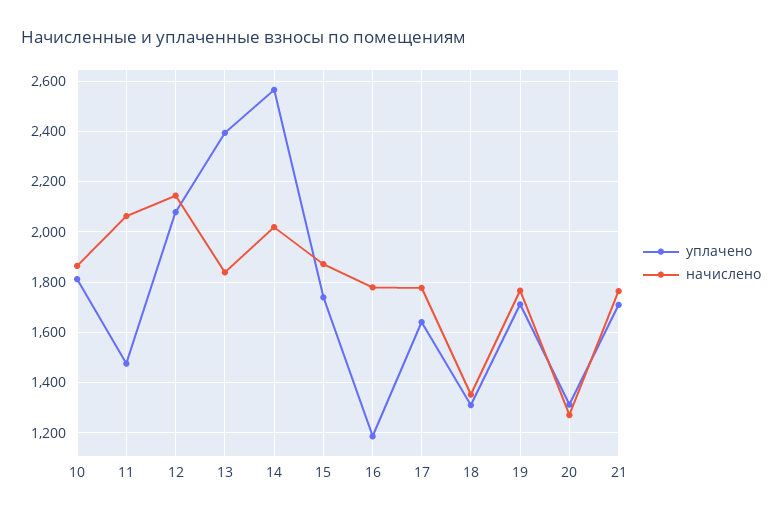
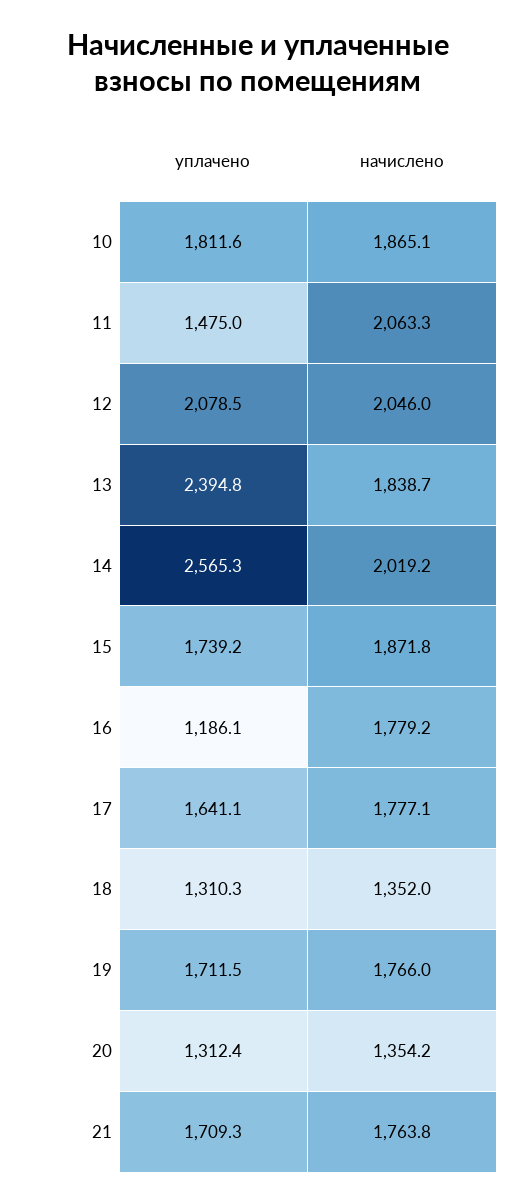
начислено, 12: 2150 -> 2046
начислено, 20: 1275 -> 1354.2

